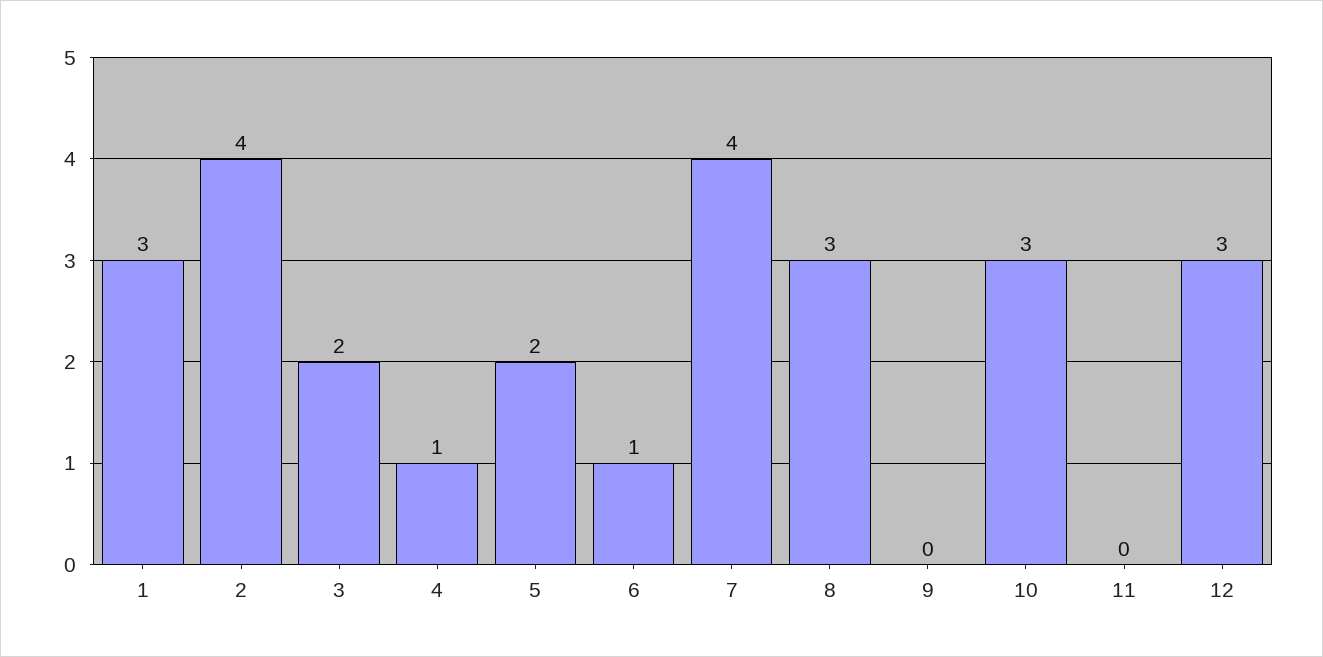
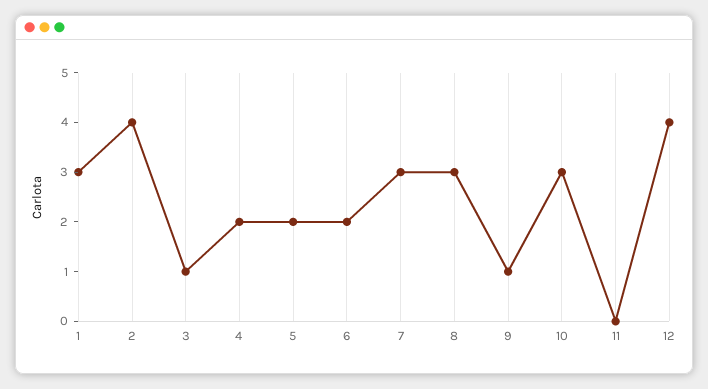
3: 2 -> 1
4: 1 -> 2
6: 1 -> 2
7: 4 -> 3
9: 0 -> 1
12: 3 -> 4

